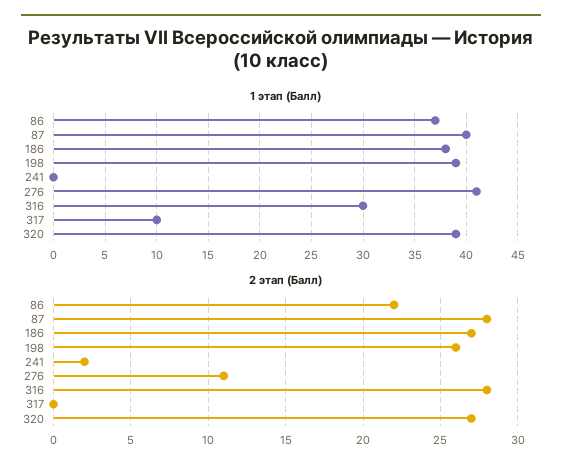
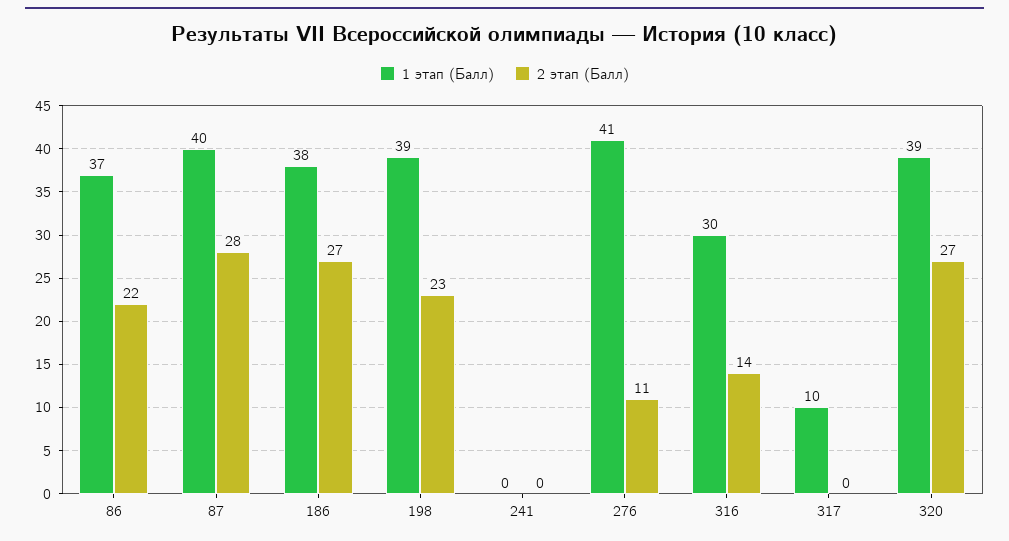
2 этап (Балл), 198: 26 -> 23
2 этап (Балл), 241: 2 -> 0
2 этап (Балл), 316: 28 -> 14

